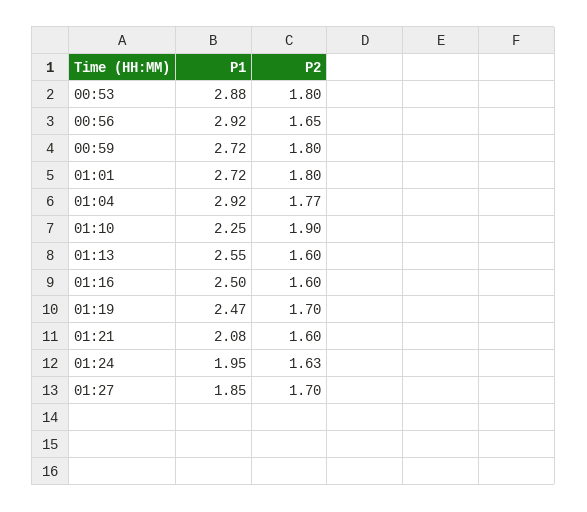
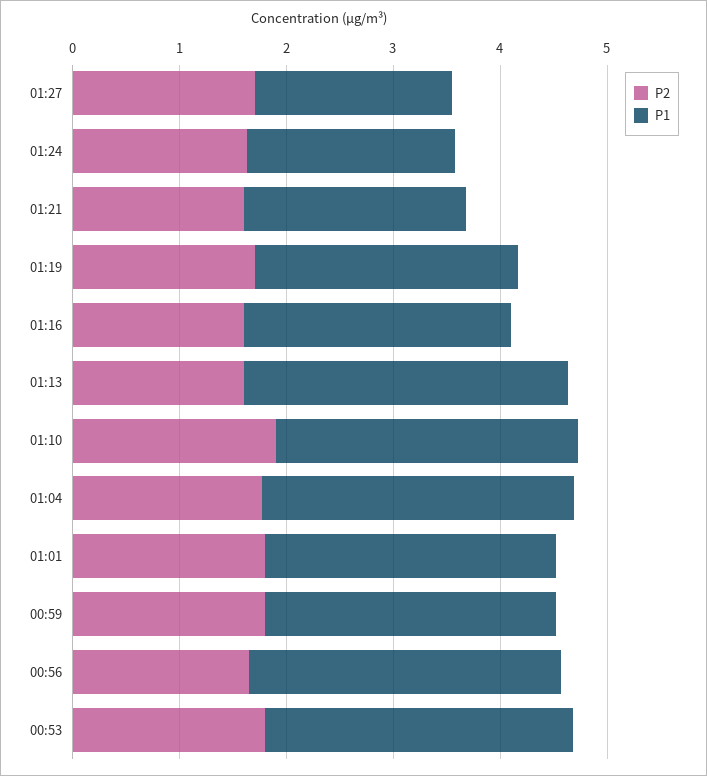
P1, 01:10: 2.25 -> 2.8
P1, 01:13: 2.55 -> 3

